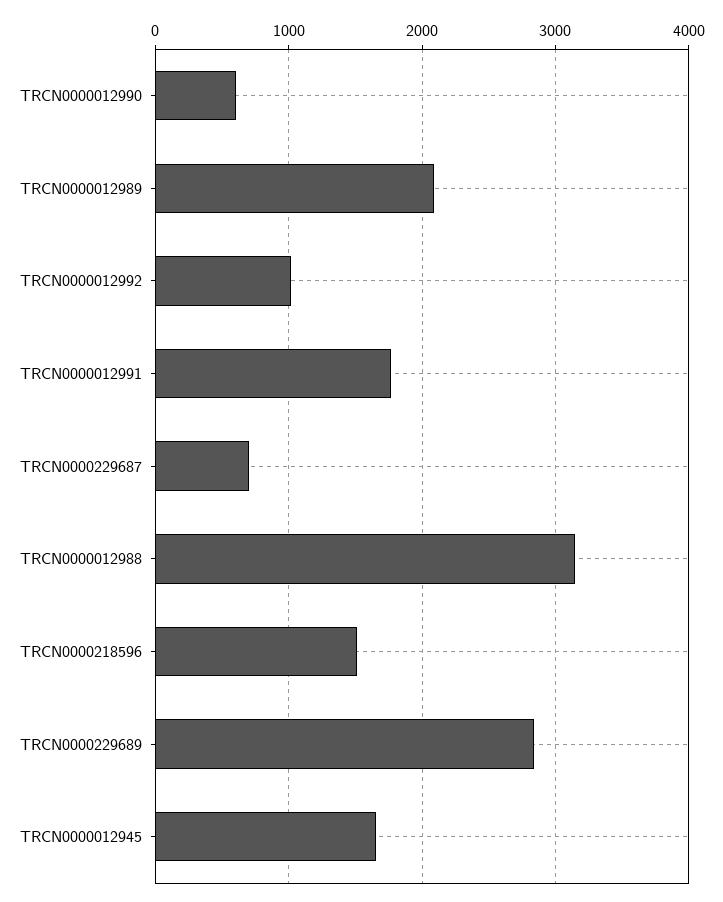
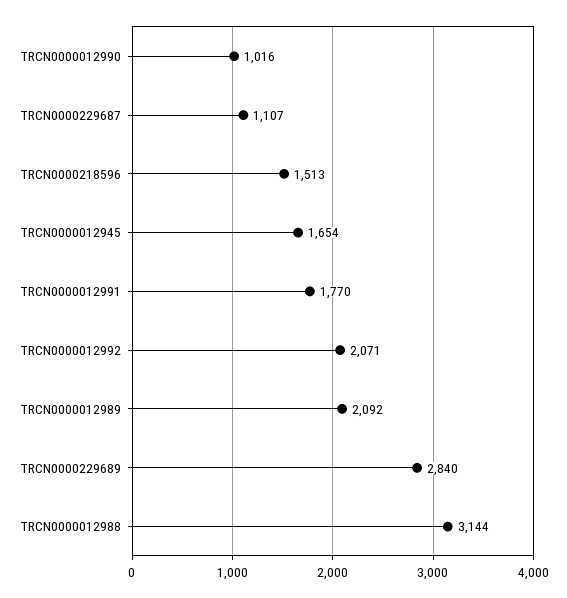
TRCN0000012990: 600 -> 1016
TRCN0000012992: 1000 -> 2071
TRCN0000229687: 700 -> 1107

